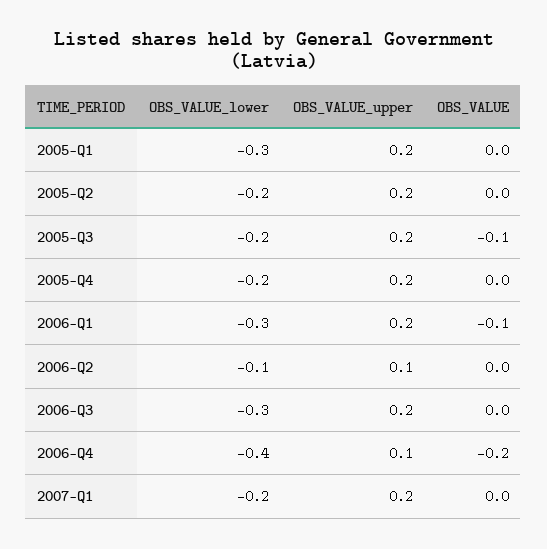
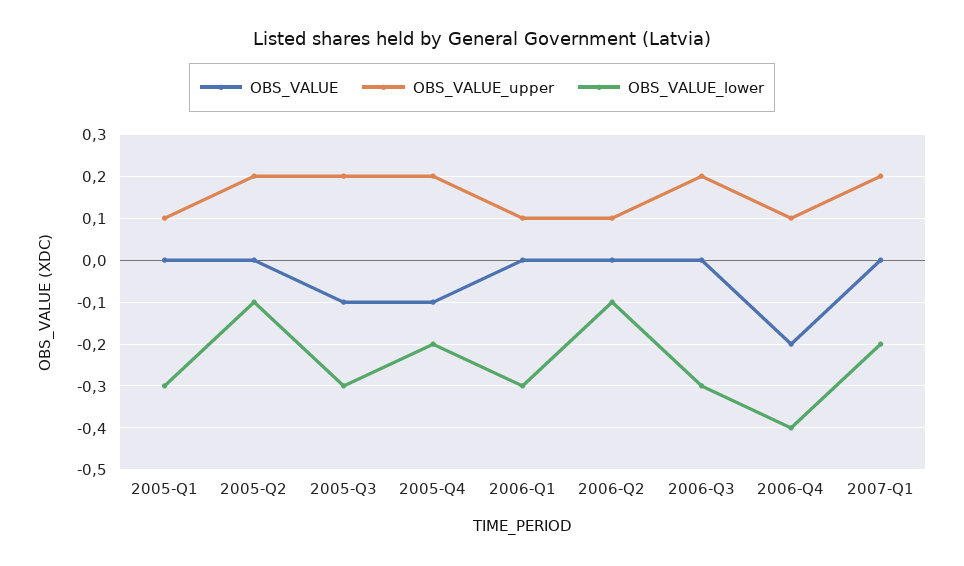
OBS_VALUE_upper, 2005-Q1: 0.2 -> 0.1
OBS_VALUE_lower, 2005-Q2: -0.2 -> -0.1
OBS_VALUE_lower, 2005-Q3: -0.2 -> -0.3
OBS_VALUE, 2005-Q4: 0 -> -0.1
OBS_VALUE_upper, 2006-Q1: 0.2 -> 0.1
OBS_VALUE, 2006-Q1: -0.1 -> 0

